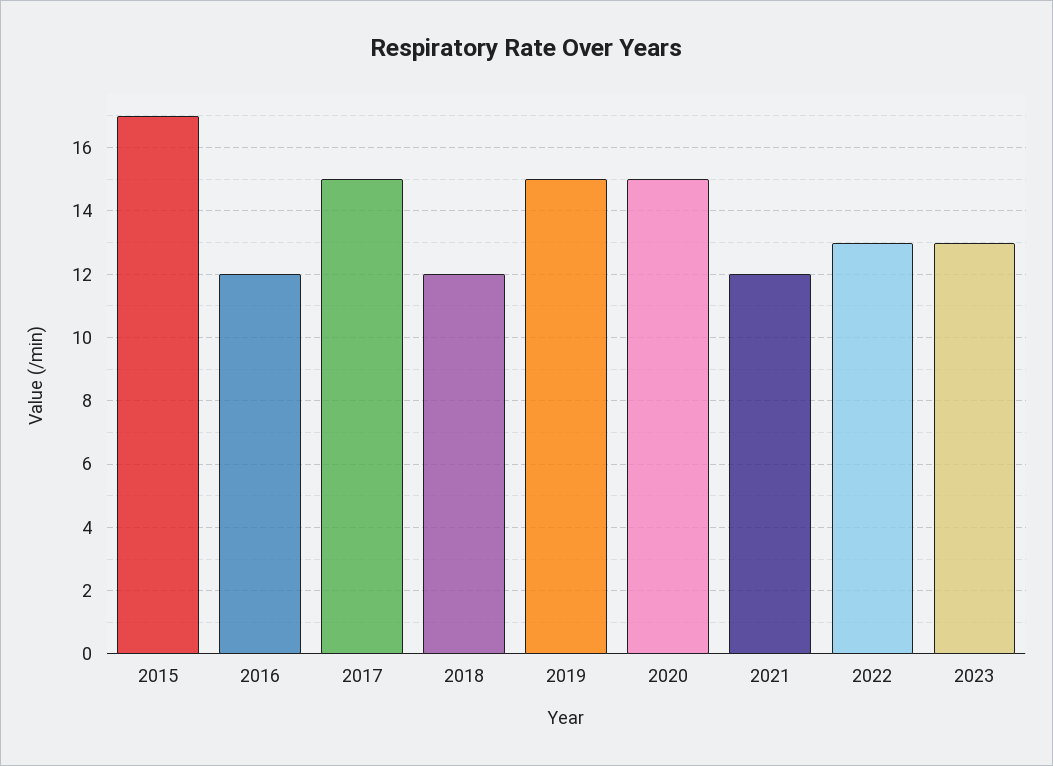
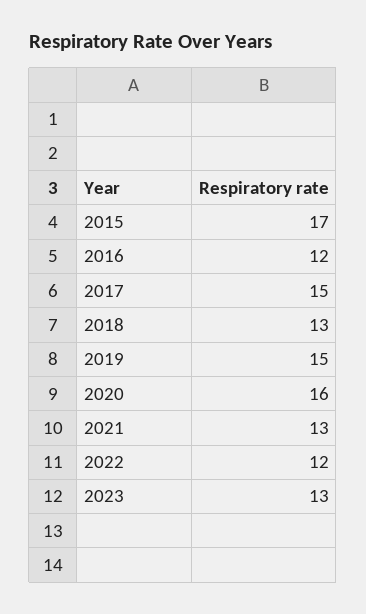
2018: 12 -> 13
2020: 15 -> 16
2021: 12 -> 13
2022: 13 -> 12

